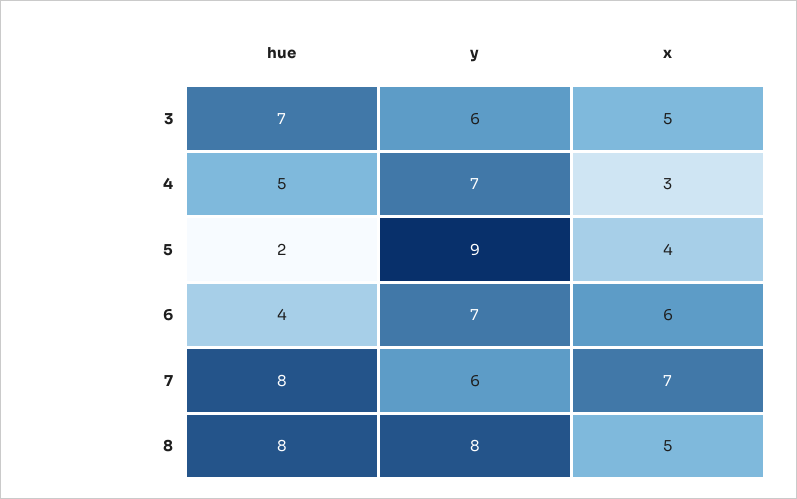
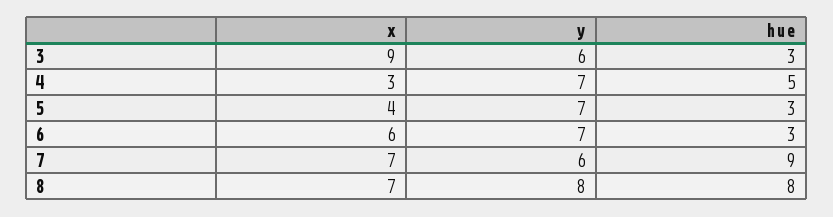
hue, 3: 7 -> 3
x, 3: 5 -> 9
hue, 5: 2 -> 3
y, 5: 9 -> 7
hue, 6: 4 -> 3
hue, 7: 8 -> 9
x, 8: 5 -> 7

